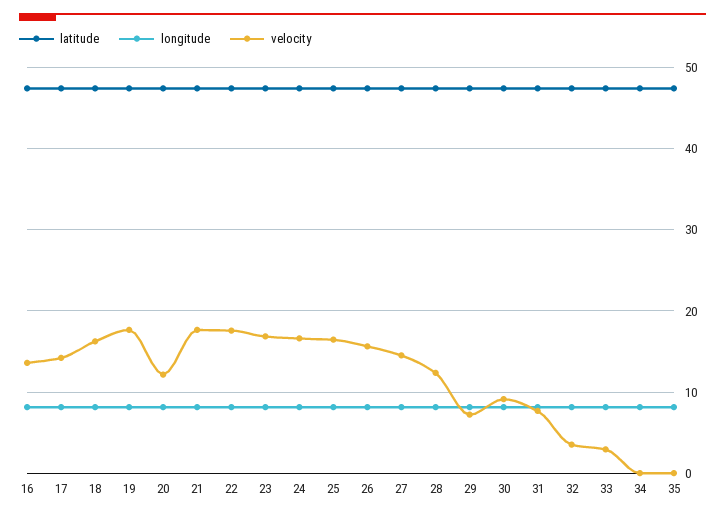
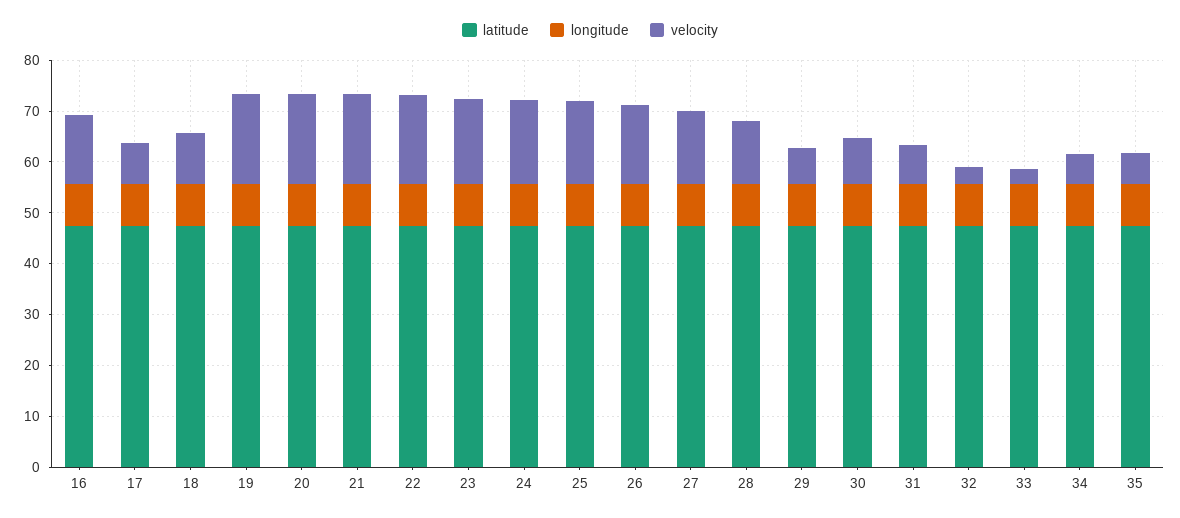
velocity, 17: 14 -> 8
velocity, 18: 16 -> 10
velocity, 20: 12 -> 18
velocity, 34: 0 -> 6
velocity, 35: 0 -> 6

